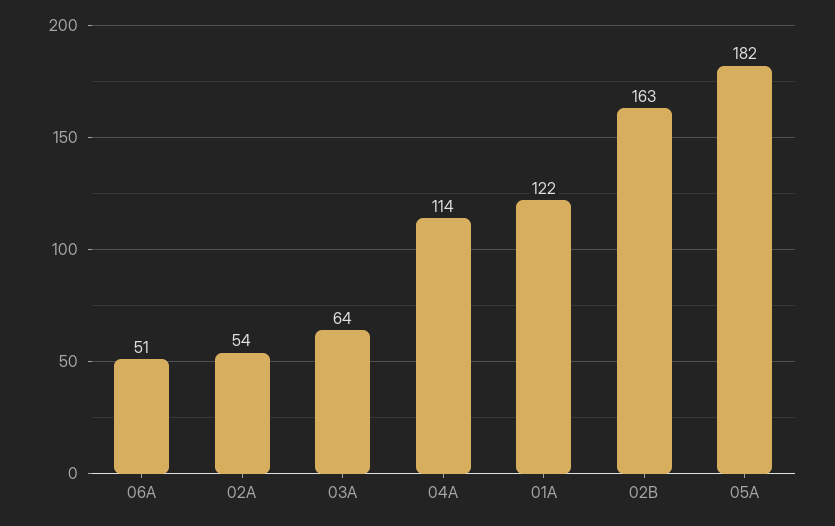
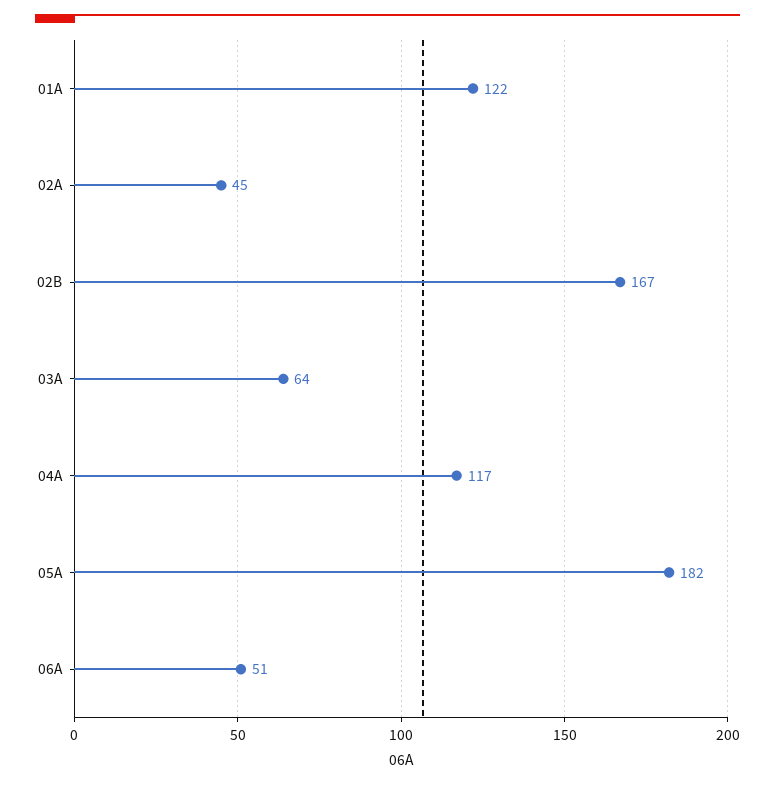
02A: 54 -> 45
04A: 114 -> 117
02B: 163 -> 167

